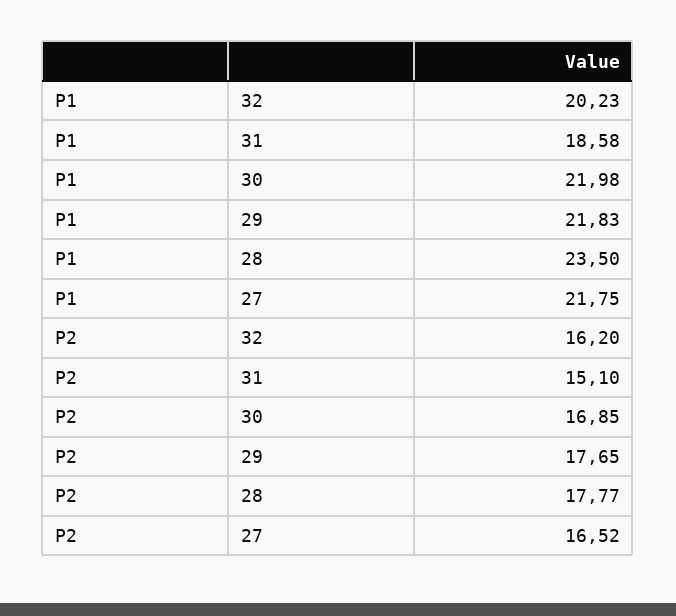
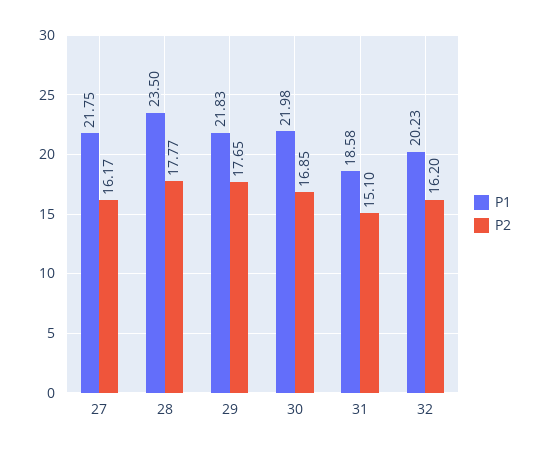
P2, 27: 16.52 -> 16.17

